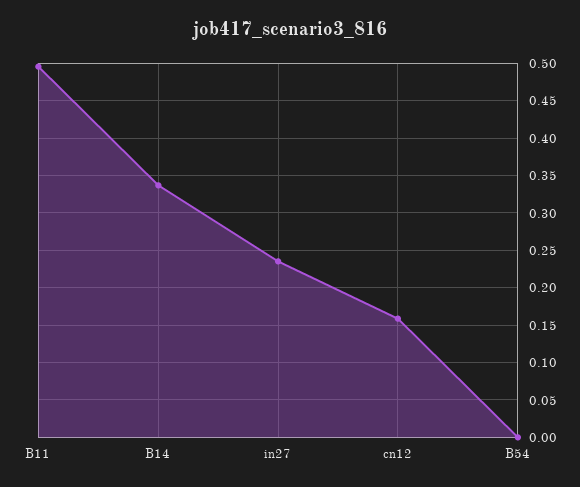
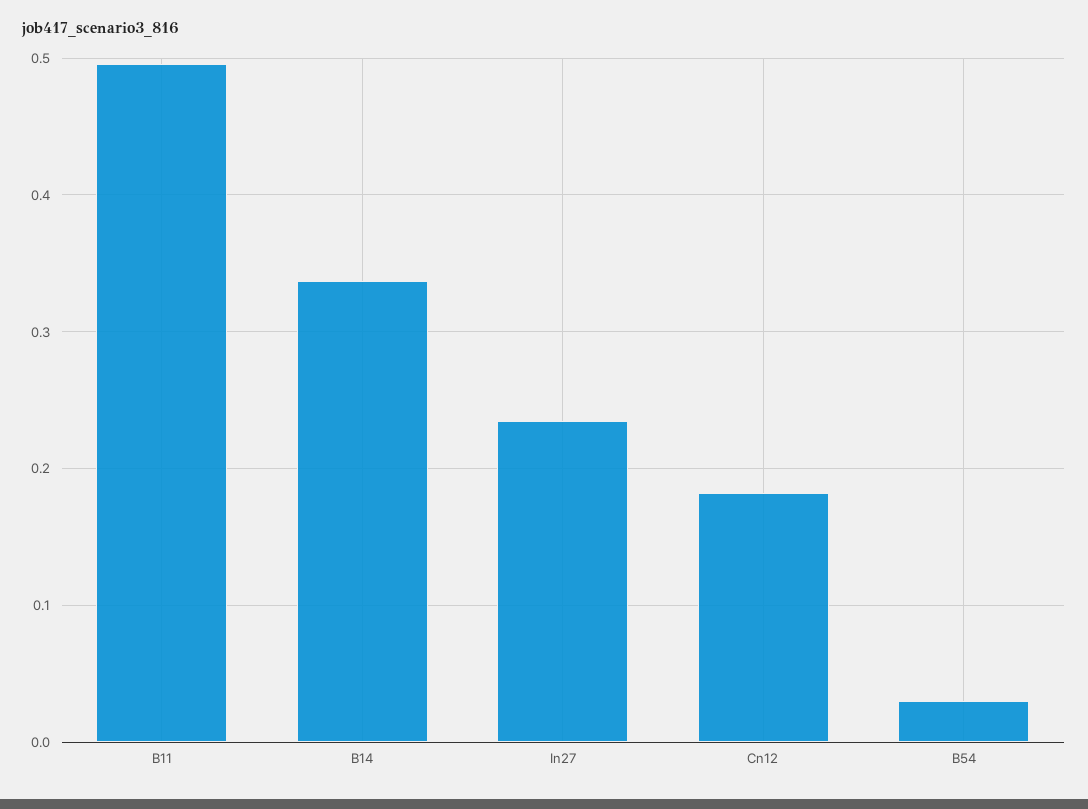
cn12: 0.16 -> 0.18
B54: 0 -> 0.03

